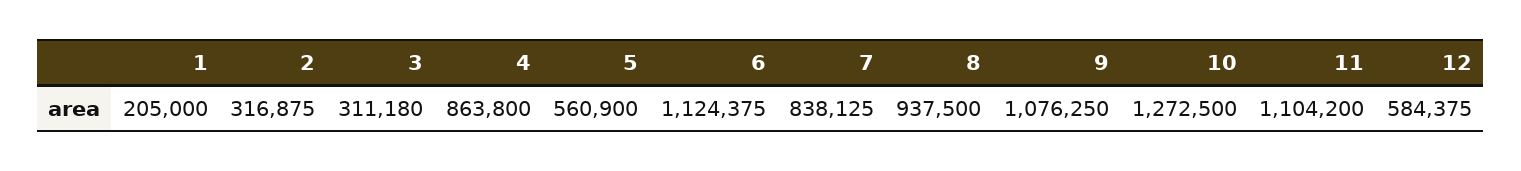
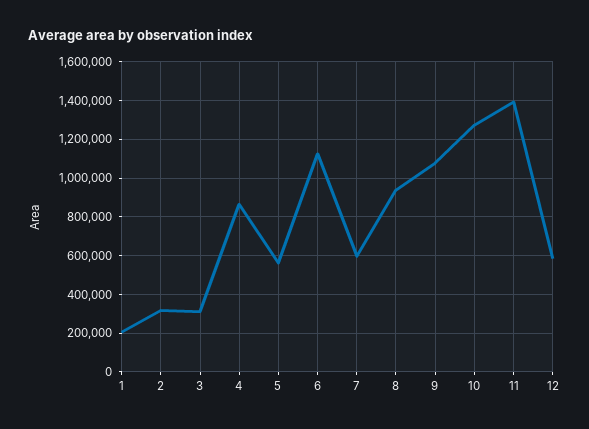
7: 838125 -> 600000
11: 1104200 -> 1400000

